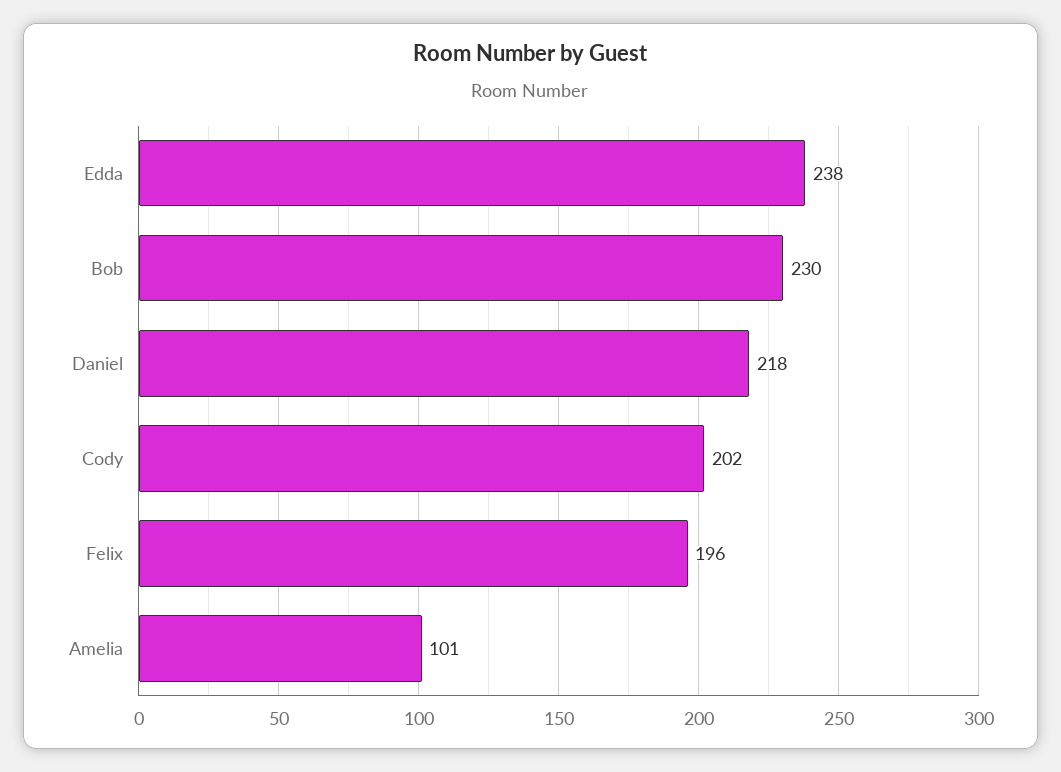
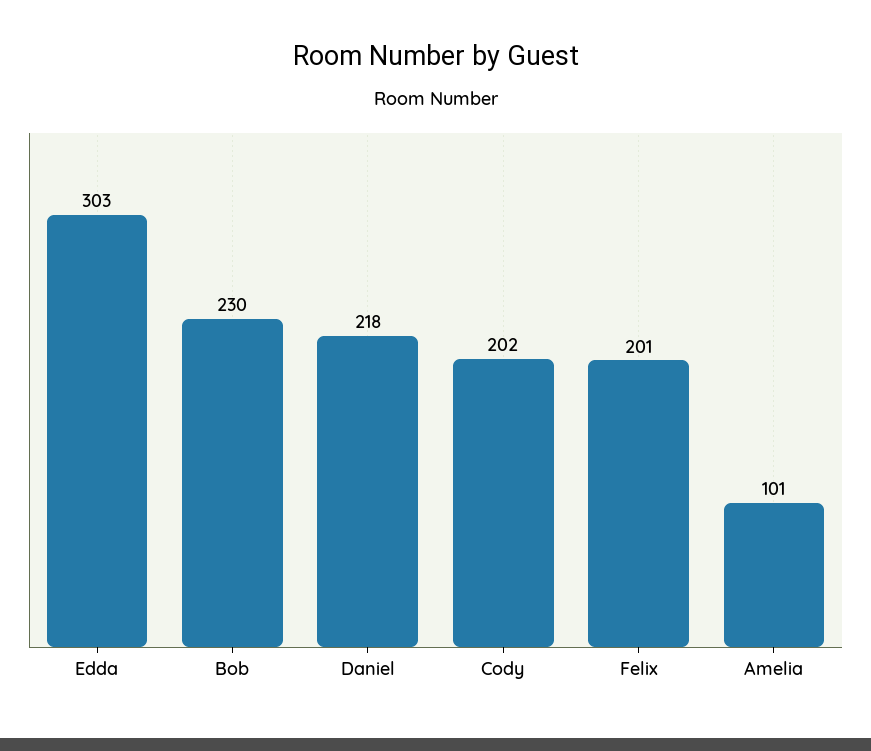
Edda: 238 -> 303
Felix: 196 -> 201

